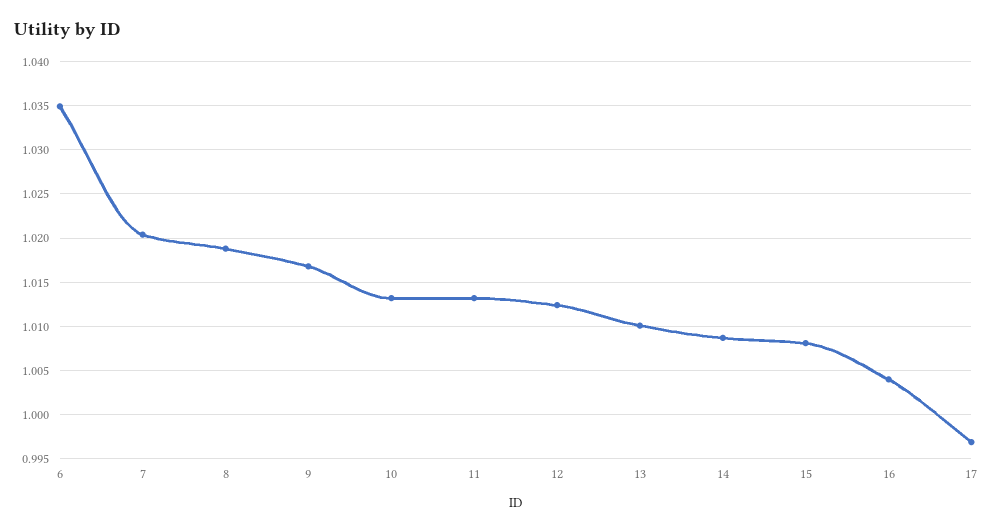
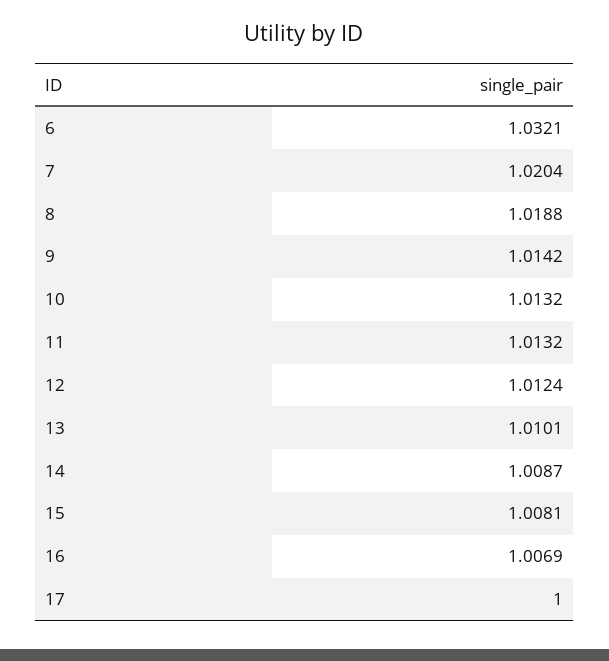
6: 1.035 -> 1.0321
9: 1.017 -> 1.0142
16: 1.004 -> 1.0069
17: 0.997 -> 1

